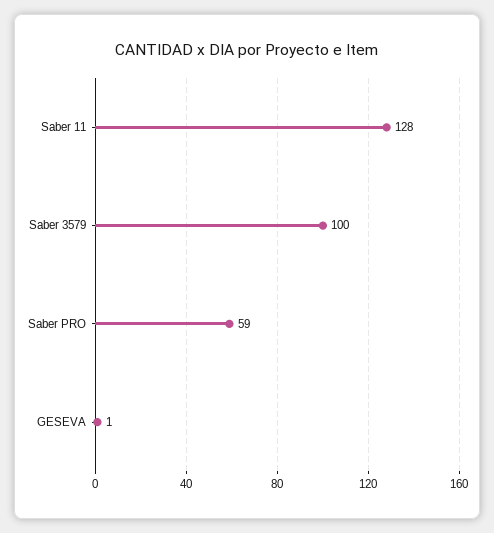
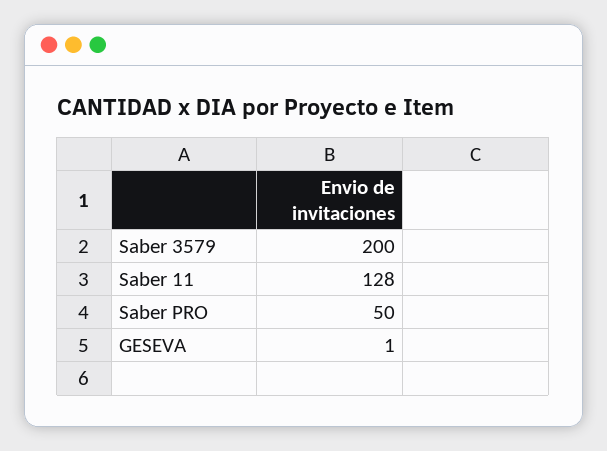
Saber 3579: 100 -> 200
Saber PRO: 59 -> 50

